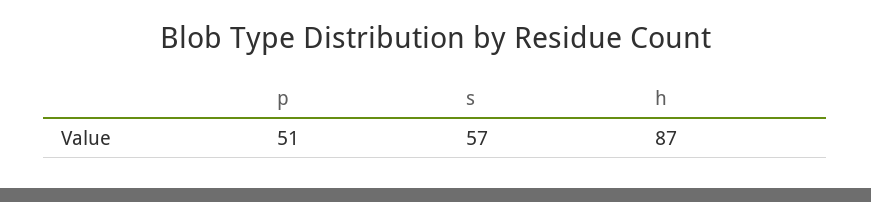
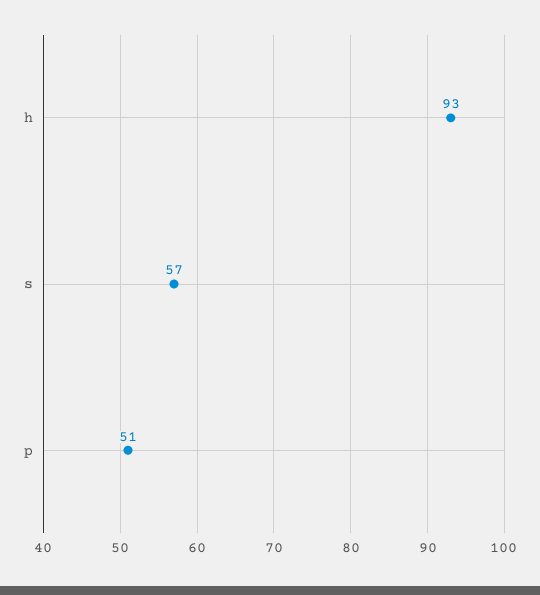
h: 87 -> 93

